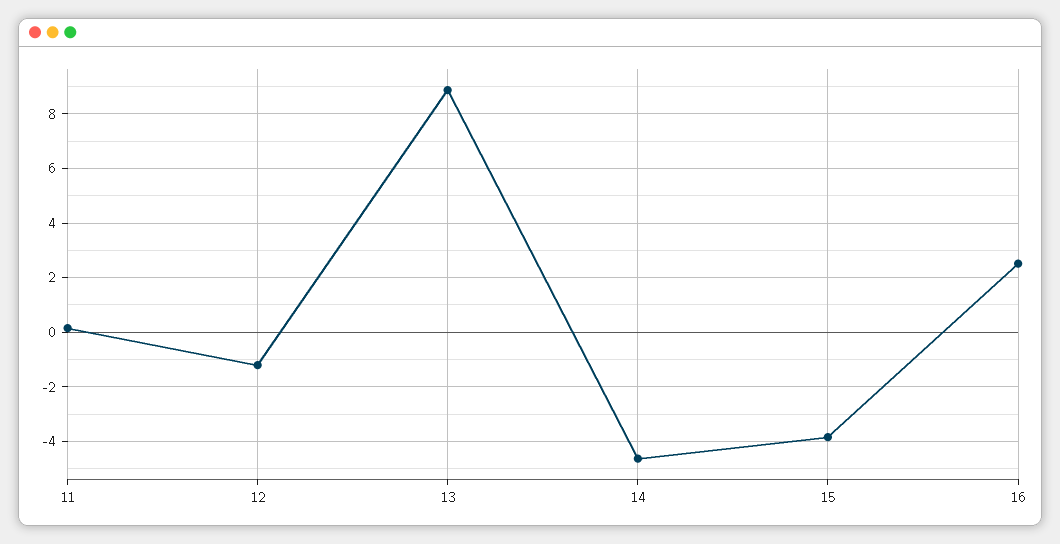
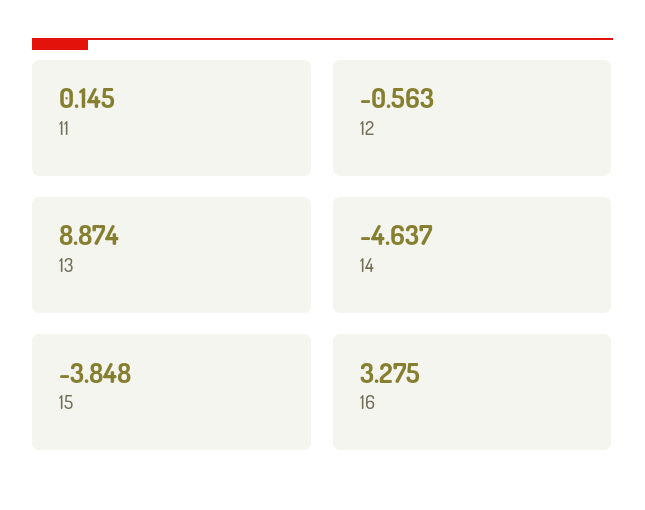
12: -1.25 -> -0.563
16: 2.5 -> 3.275

